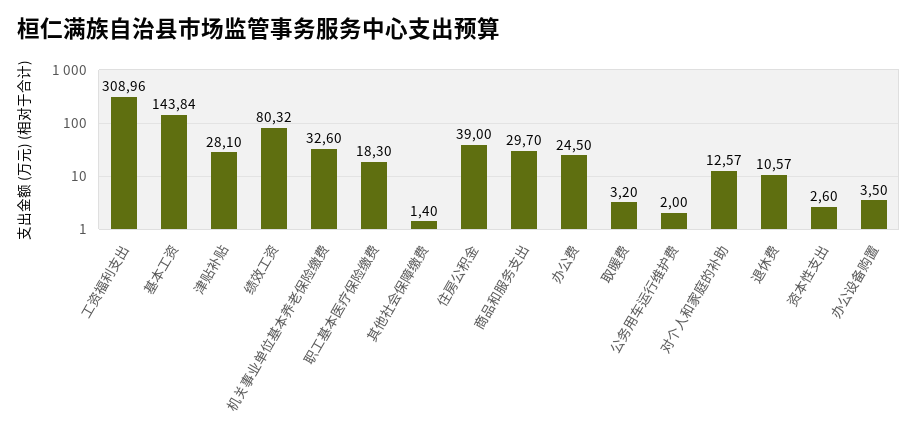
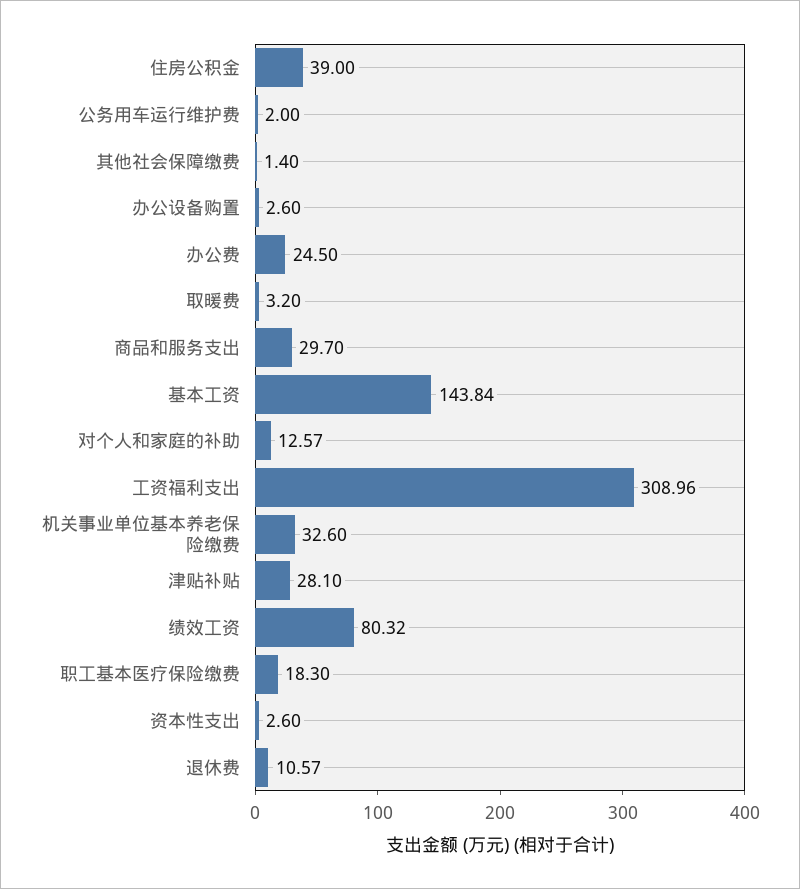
办公设备购置: 3.5 -> 2.6

